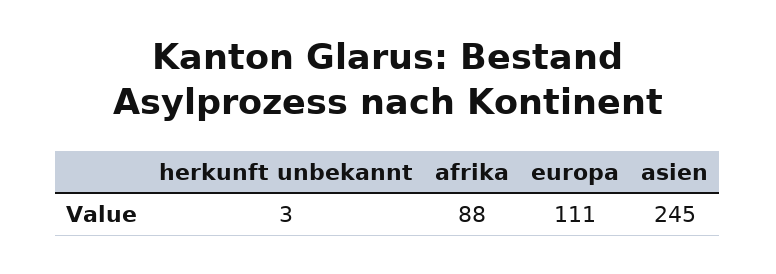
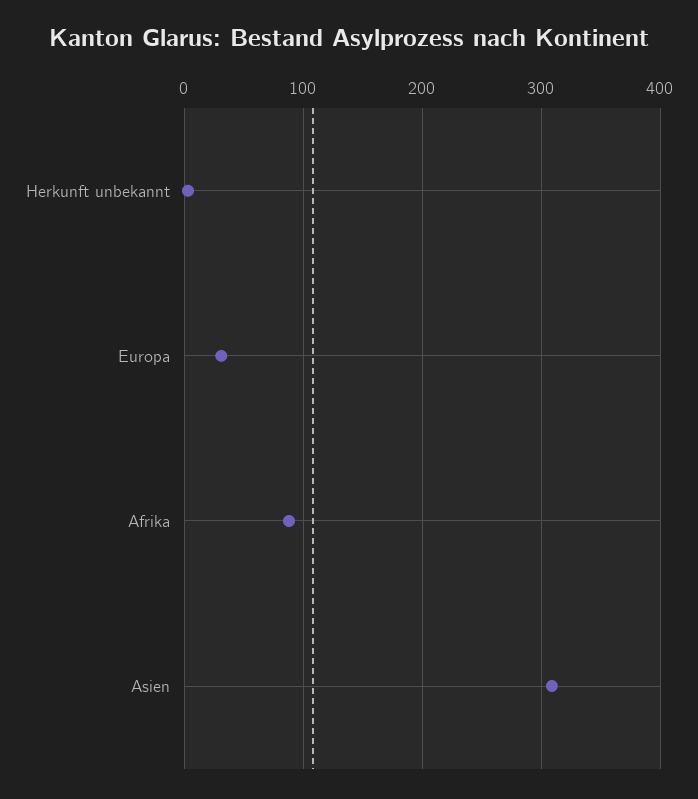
europa: 111 -> 30
asien: 245 -> 310

